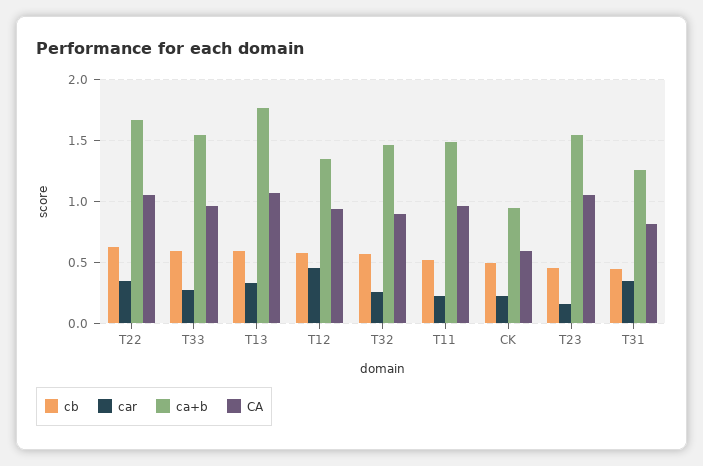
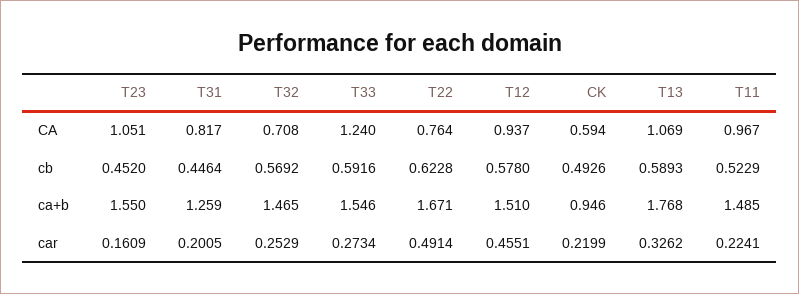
car, T22: 0.35 -> 0.4914
CA, T22: 1.05 -> 0.764
CA, T33: 0.95 -> 1.24
ca+b, T12: 1.35 -> 1.51
CA, T32: 0.9 -> 0.708
car, T31: 0.35 -> 0.2005

